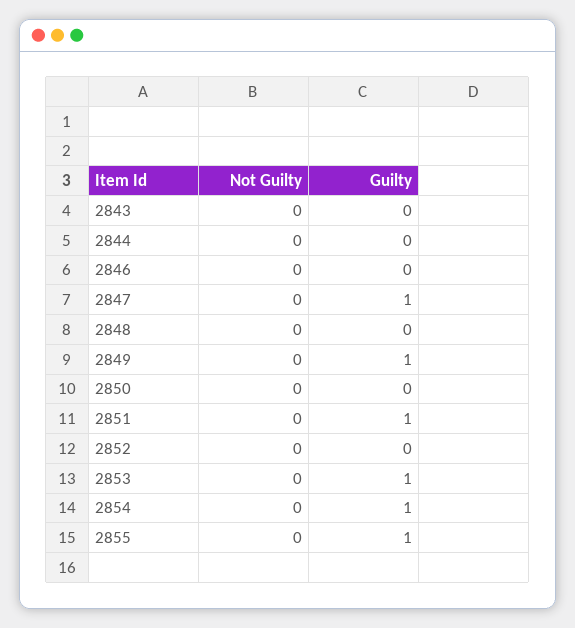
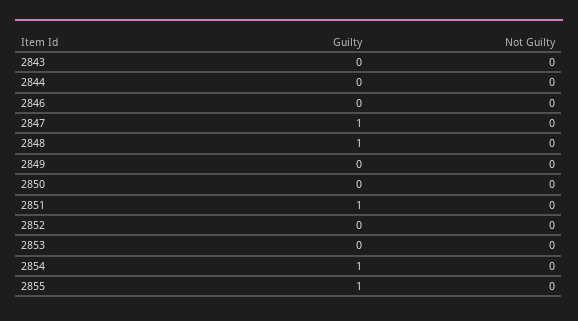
Guilty, 2848: 0 -> 1
Guilty, 2849: 1 -> 0
Guilty, 2853: 1 -> 0

